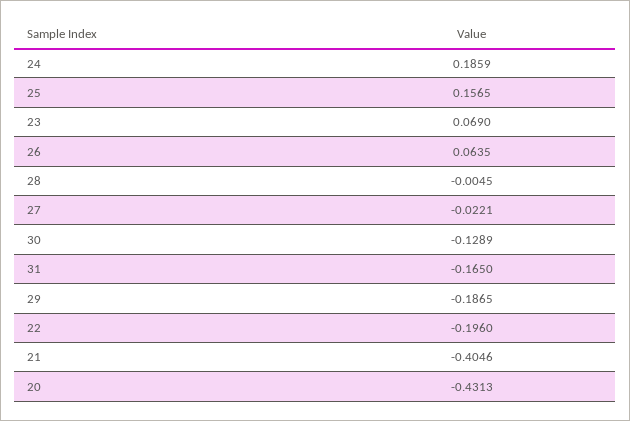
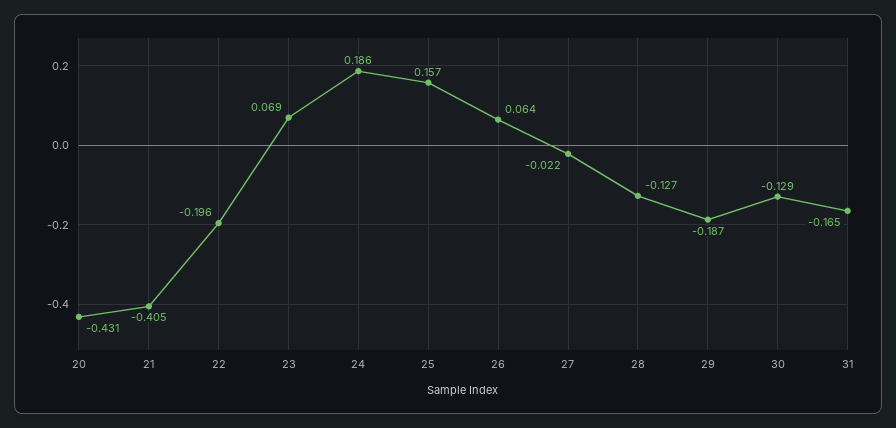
28: -0.0045 -> -0.127

